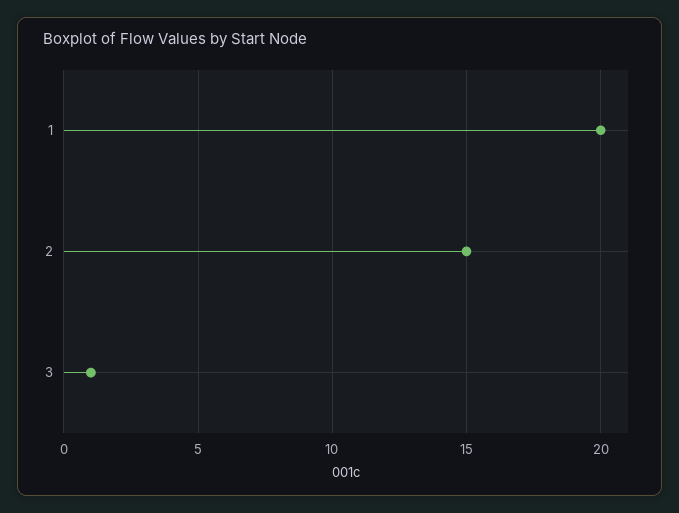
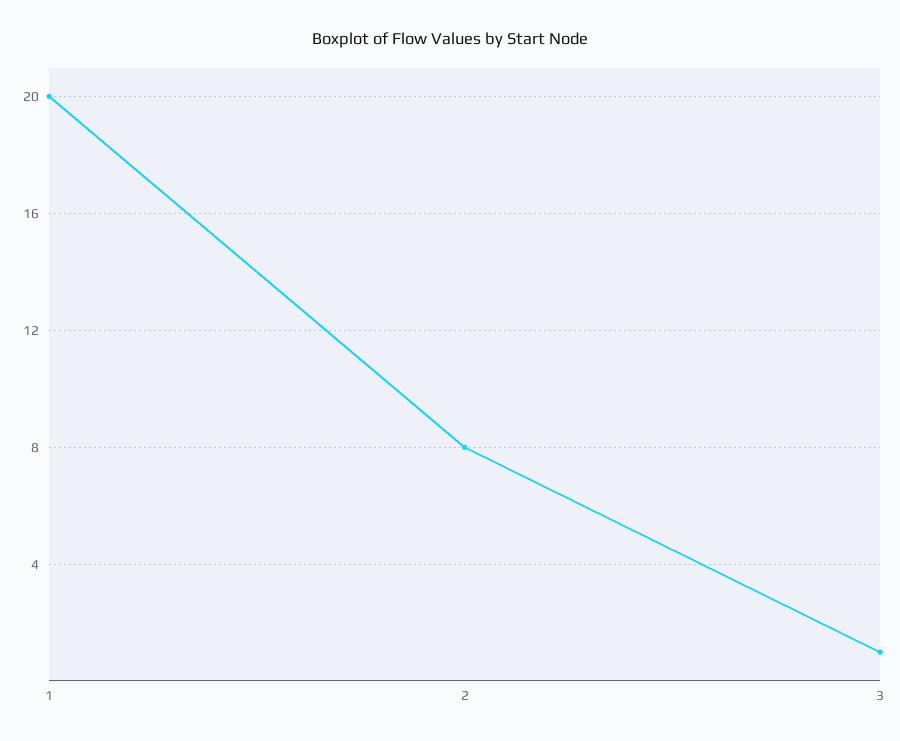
2: 15 -> 8

